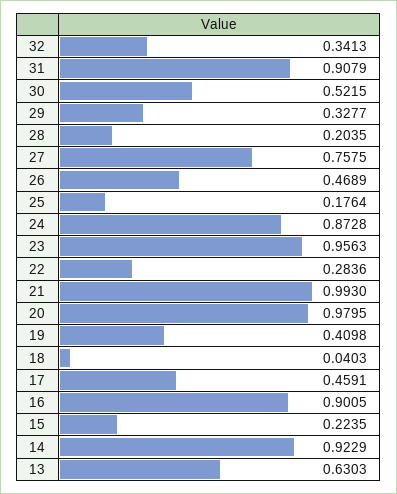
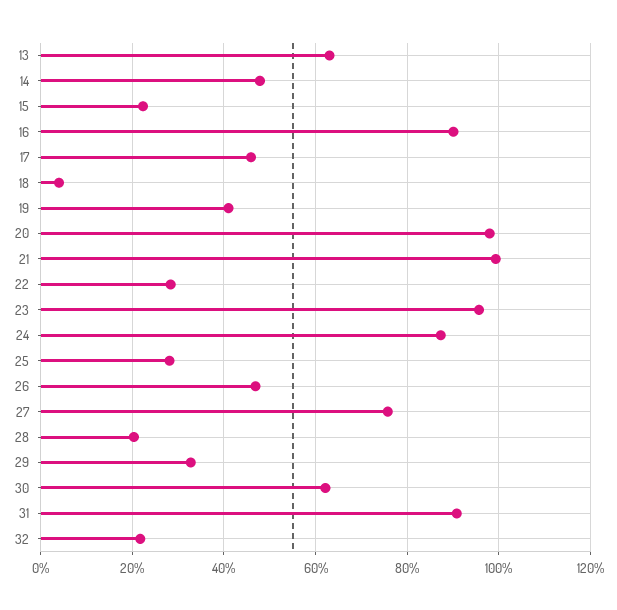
32: 0.3413 -> 0.22
30: 0.5215 -> 0.62
25: 0.1764 -> 0.28
14: 0.9229 -> 0.48

